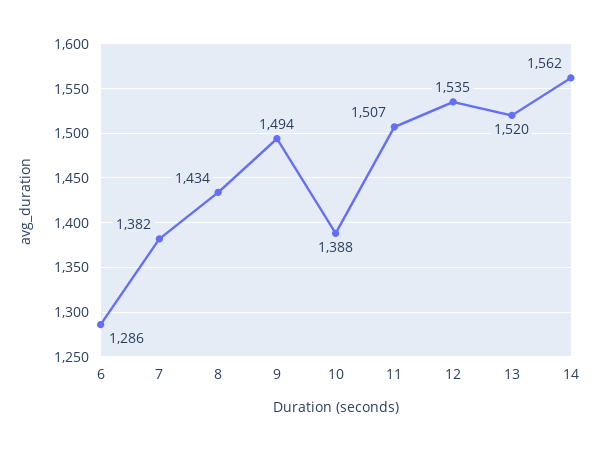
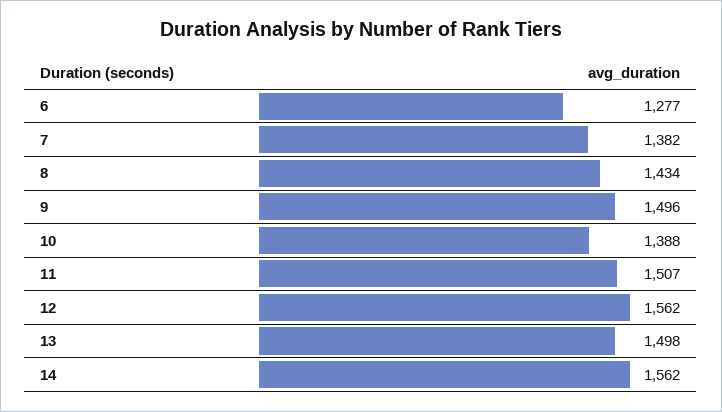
6: 1286 -> 1277
9: 1494 -> 1496
12: 1535 -> 1562
13: 1520 -> 1498

